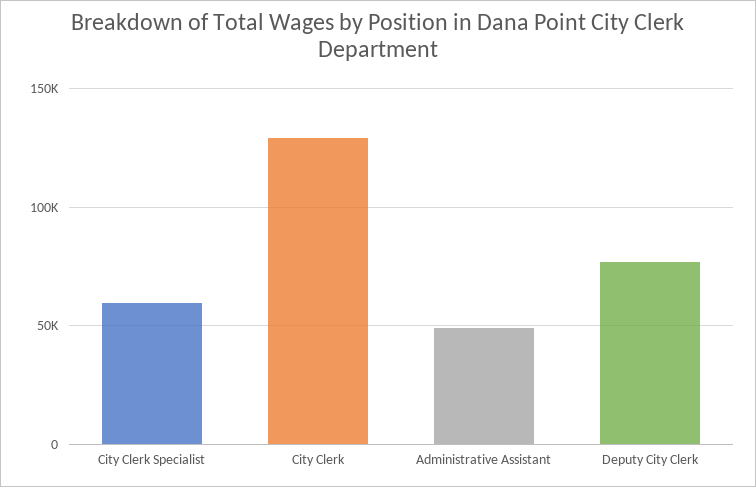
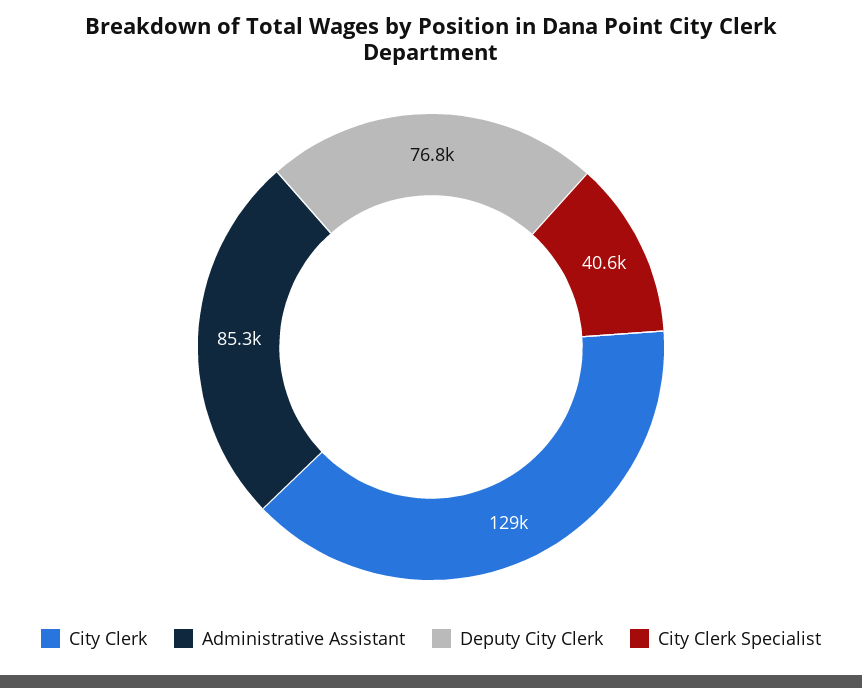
City Clerk Specialist: 60000 -> 40600
Administrative Assistant: 50000 -> 85300

